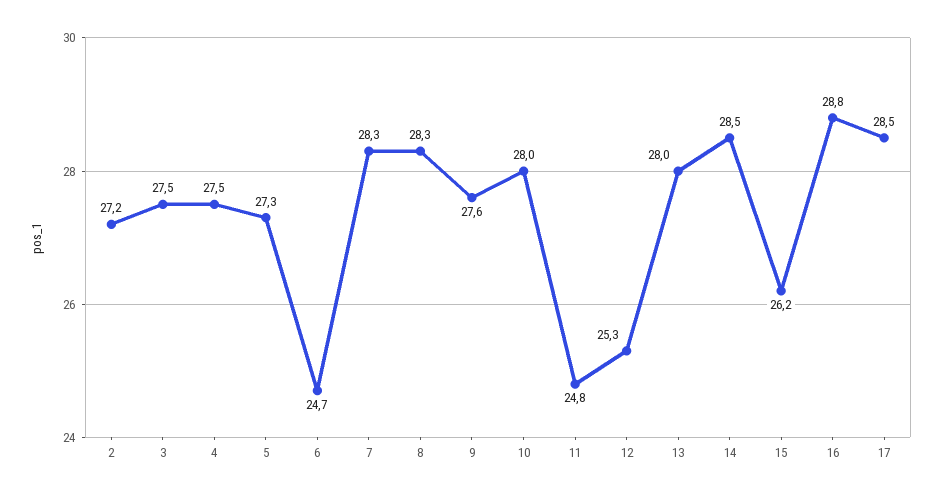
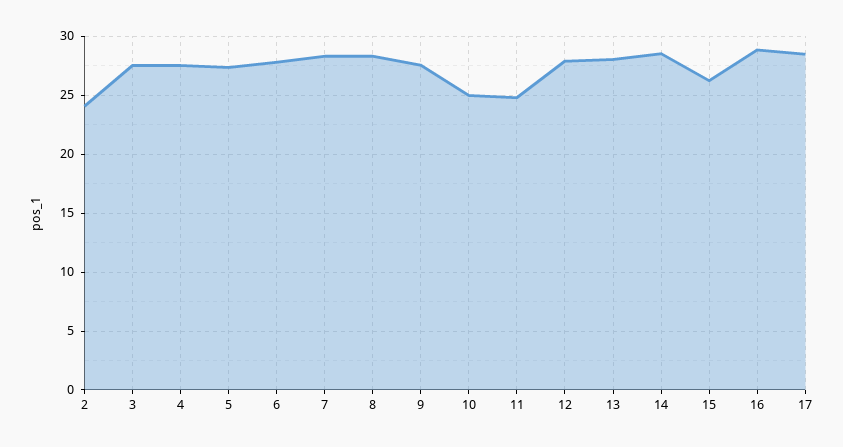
2: 27.2 -> 24
6: 24.7 -> 28
10: 28 -> 25
12: 25.3 -> 28

